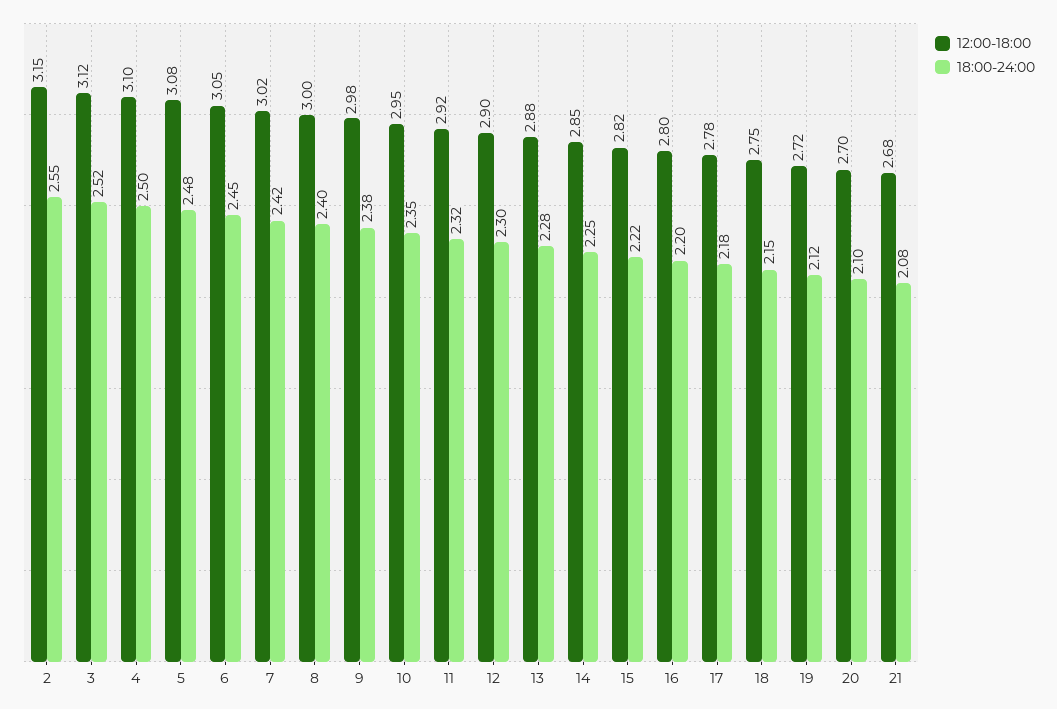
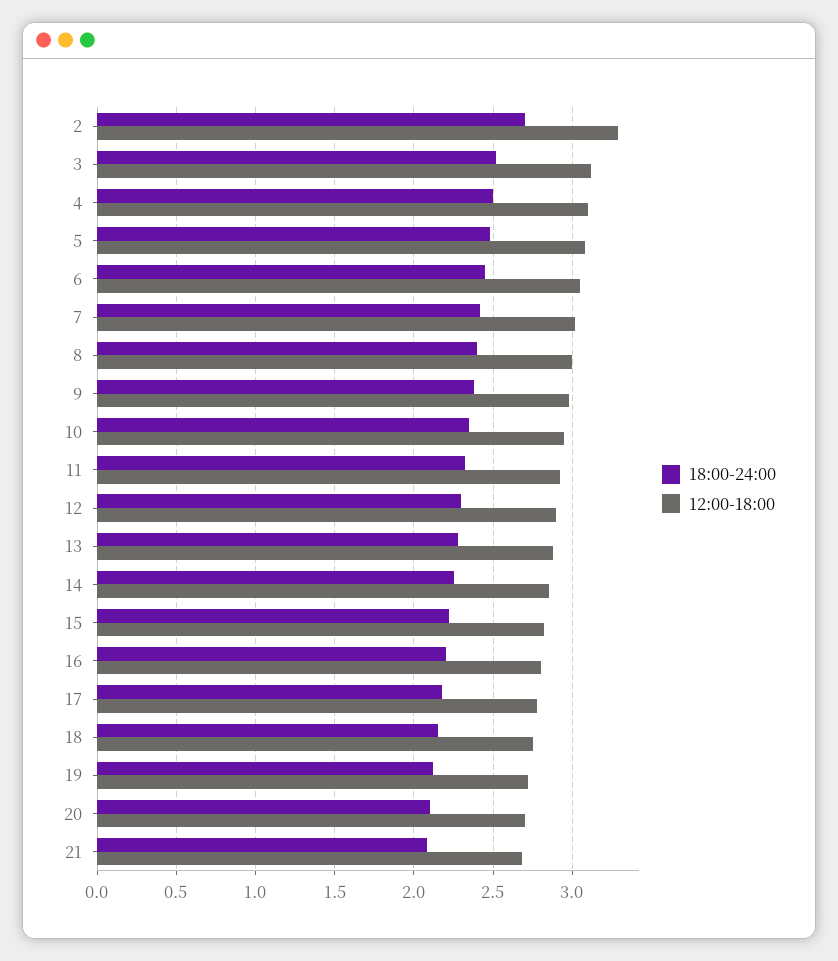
12:00-18:00, 2: 3.15 -> 3.3
18:00-24:00, 2: 2.55 -> 2.7

